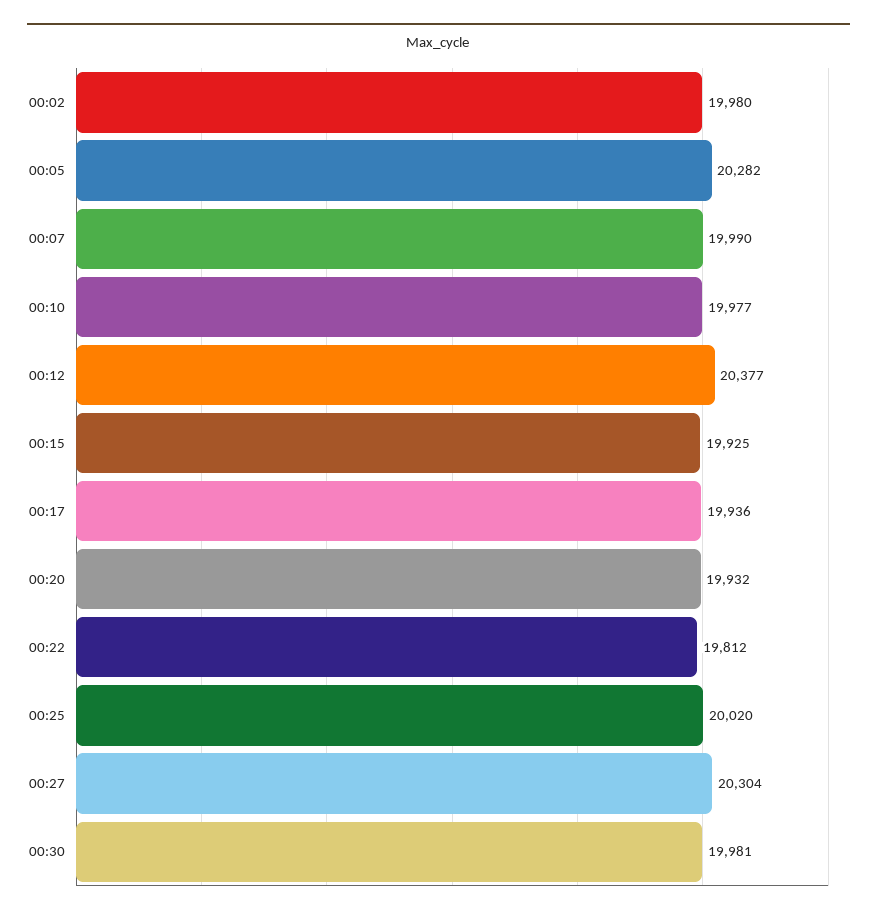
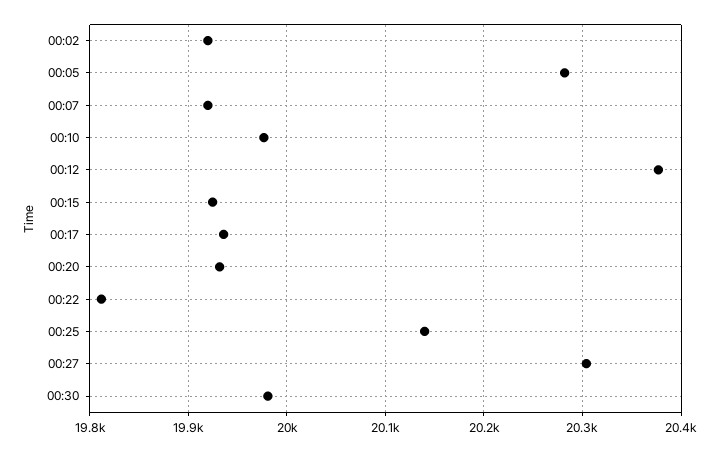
00:02: 19980 -> 19920
00:07: 19990 -> 19920
00:25: 20020 -> 20140

